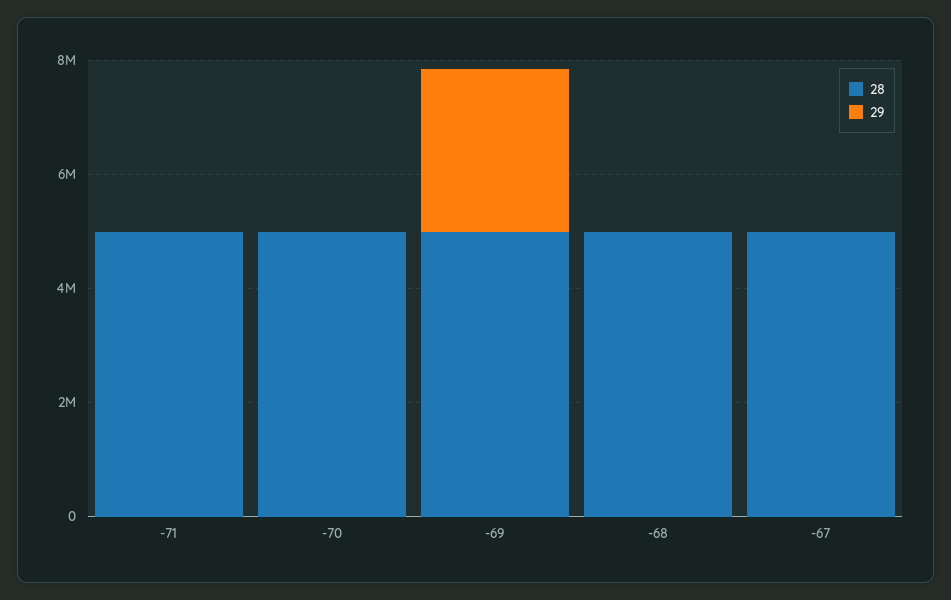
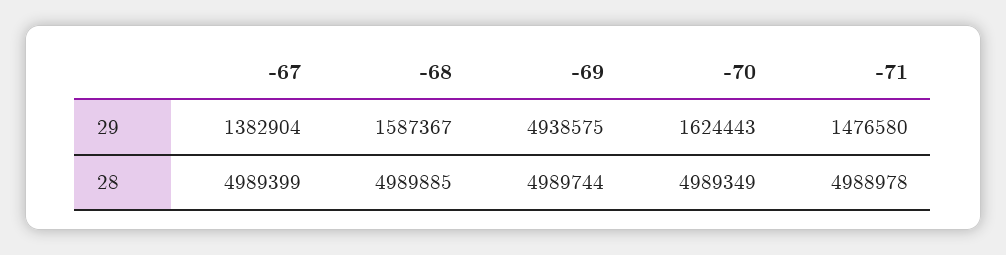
29, -71: 0 -> 1476580
29, -70: 0 -> 1624443
29, -69: 3000000 -> 4938575
29, -68: 0 -> 1587367
29, -67: 0 -> 1382904

